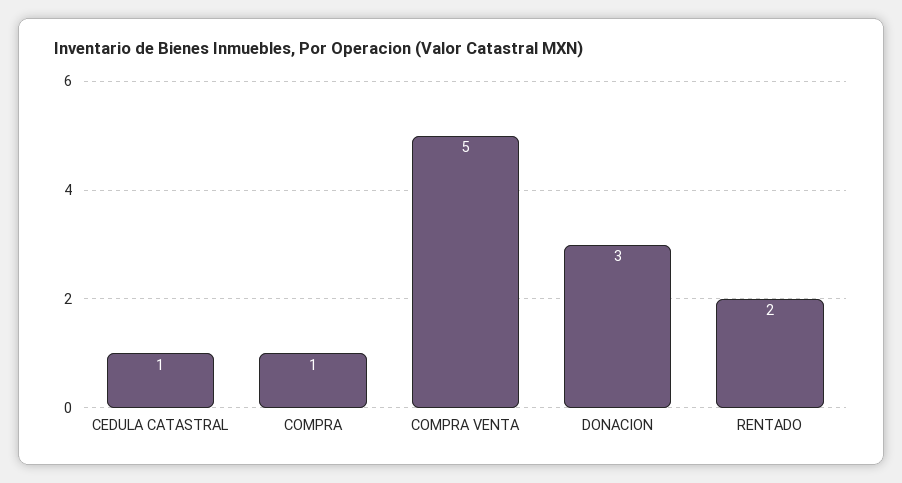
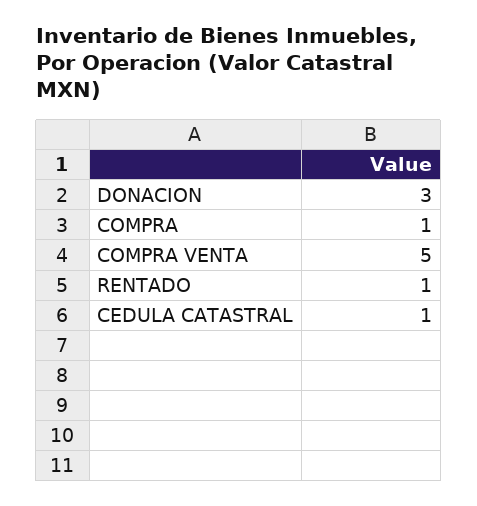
RENTADO: 2 -> 1

